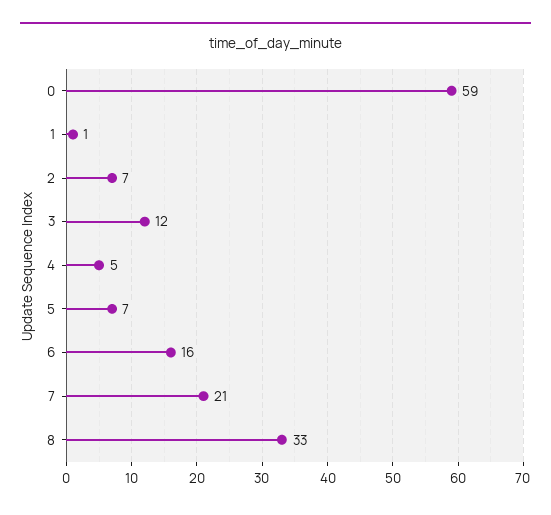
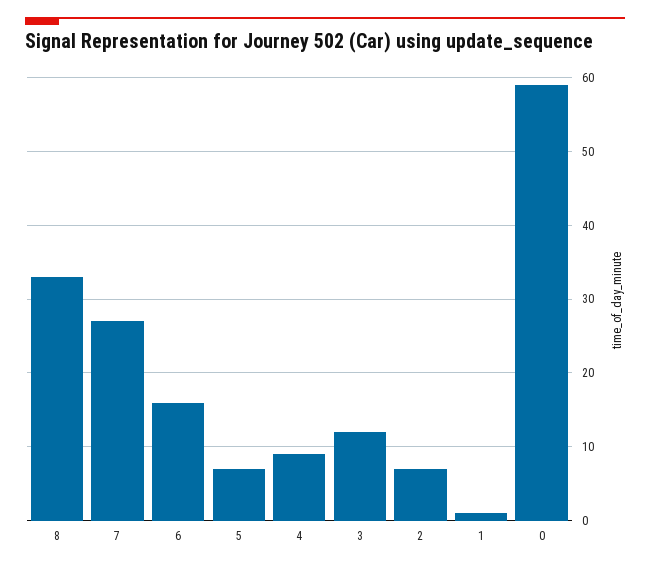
4: 5 -> 9
7: 21 -> 27

